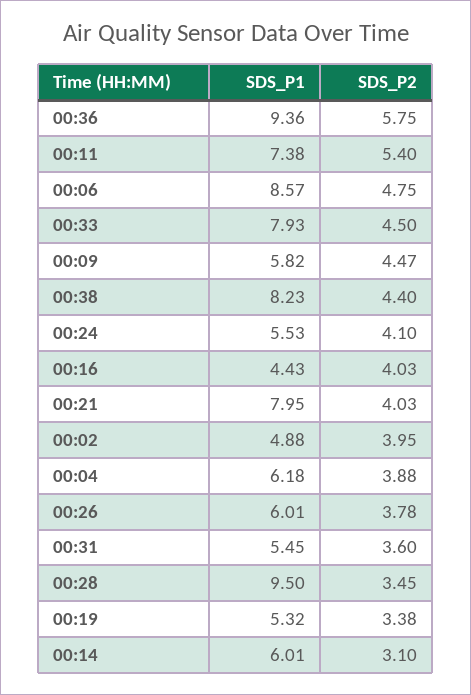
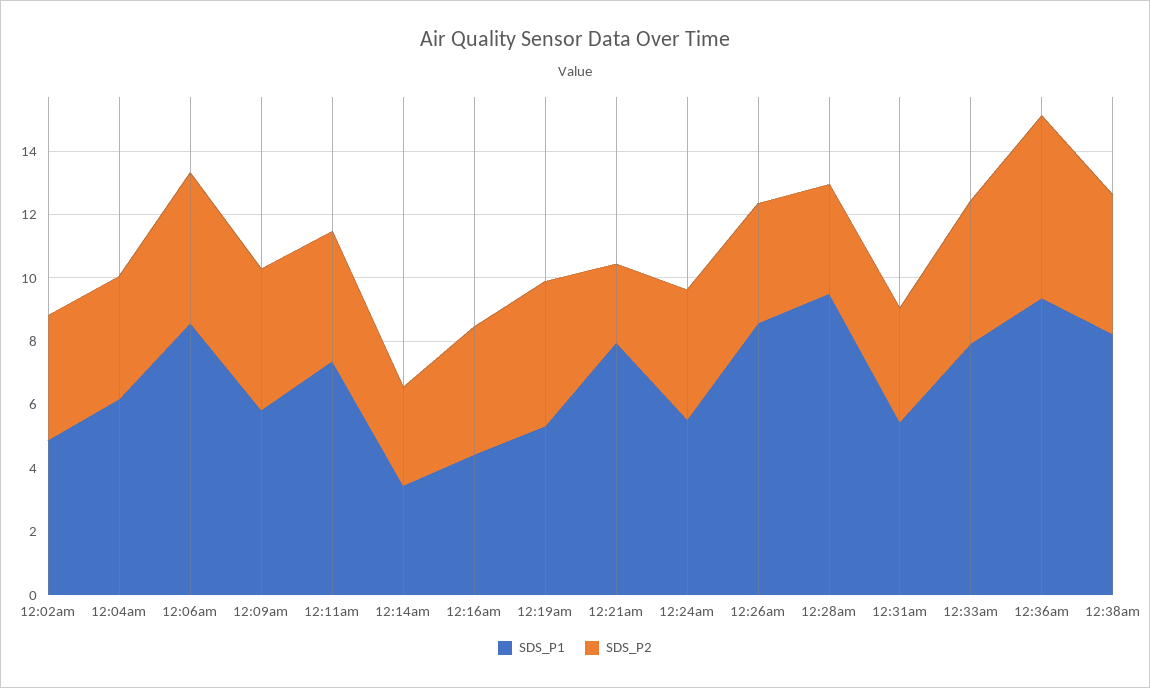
SDS_P2, 00:11: 5.4 -> 4
SDS_P2, 00:21: 4.03 -> 2.5
SDS_P1, 00:26: 6.01 -> 8.5
SDS_P2, 00:19: 3.38 -> 4.5
SDS_P1, 00:14: 6.01 -> 3.5

